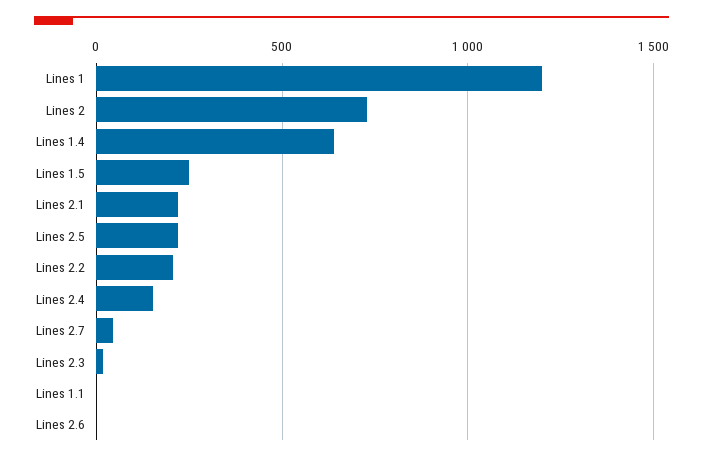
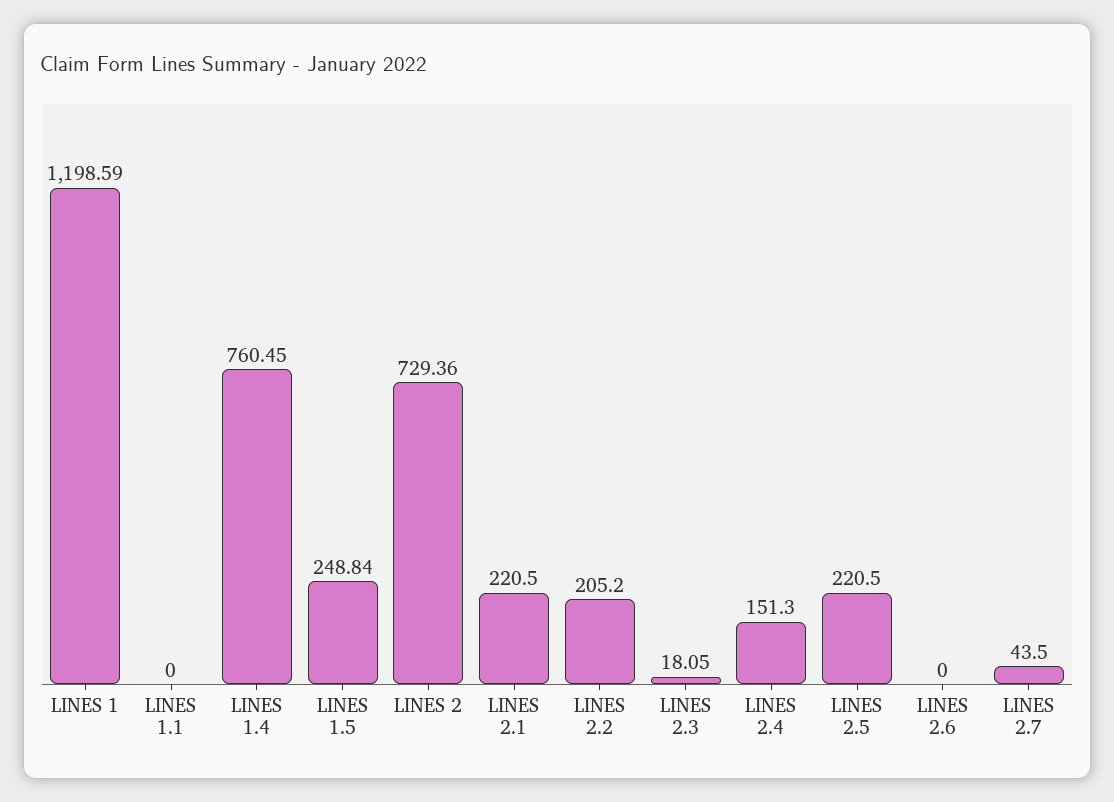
Lines 1.4: 650 -> 760.45

